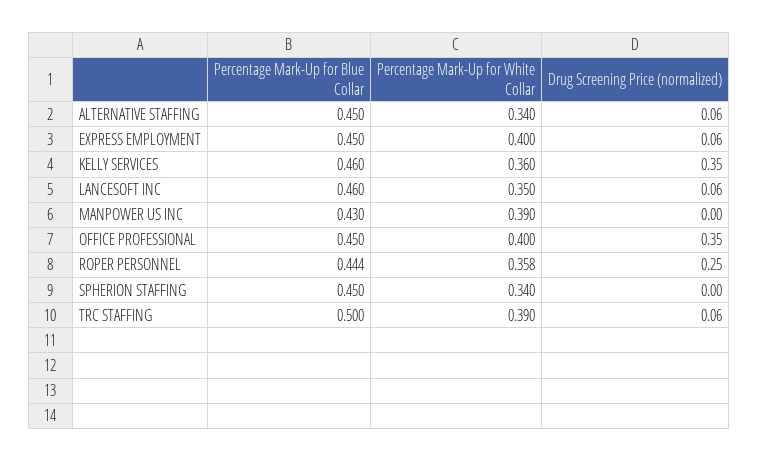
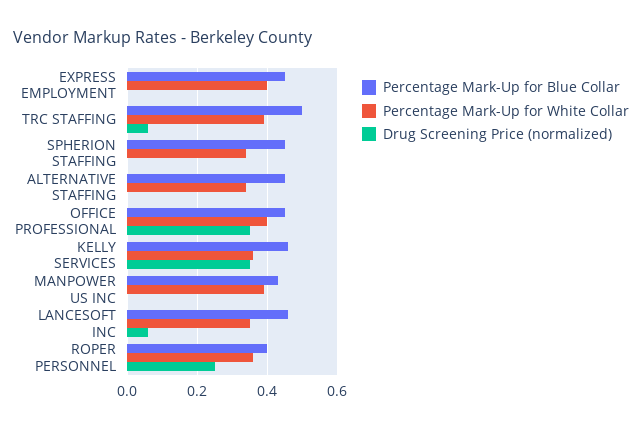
Drug Screening Price (normalized), ALTERNATIVE STAFFING: 0.06 -> 0
Drug Screening Price (normalized), EXPRESS EMPLOYMENT: 0.06 -> 0
Percentage Mark-Up for Blue Collar, ROPER PERSONNEL: 0.444 -> 0.4

